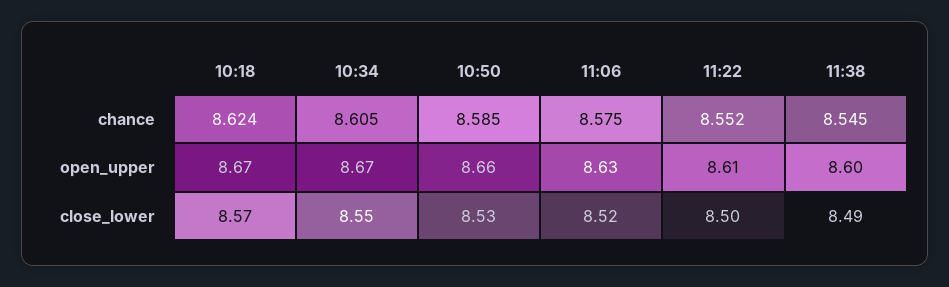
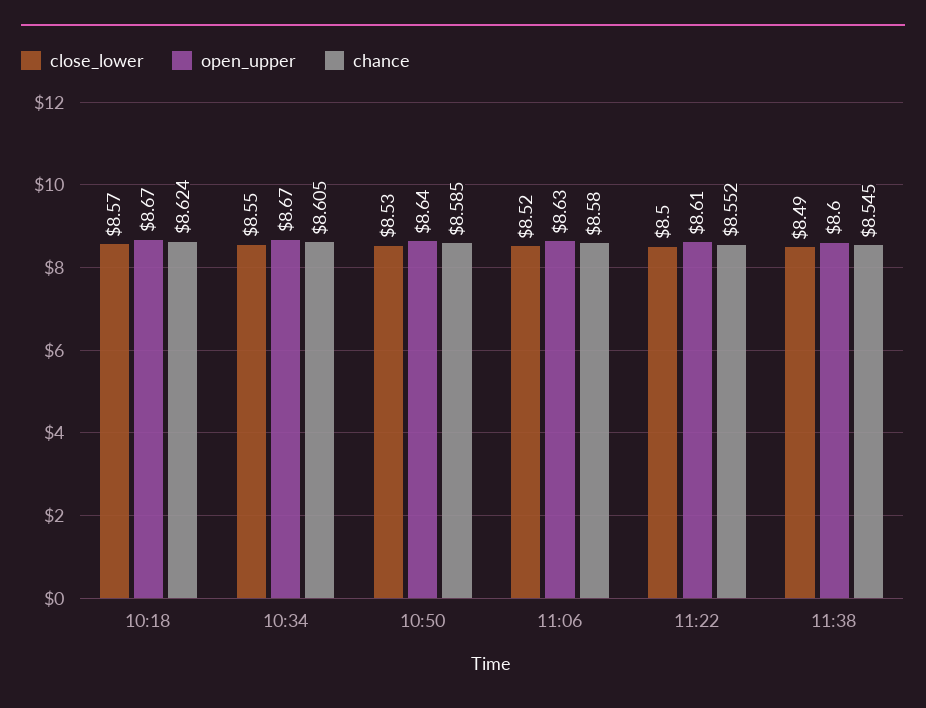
chance, 11:06: 8.575 -> 8.58
open_upper, 10:50: 8.66 -> 8.64

